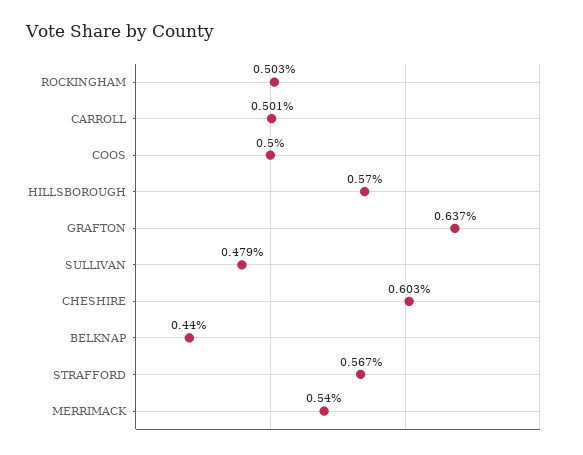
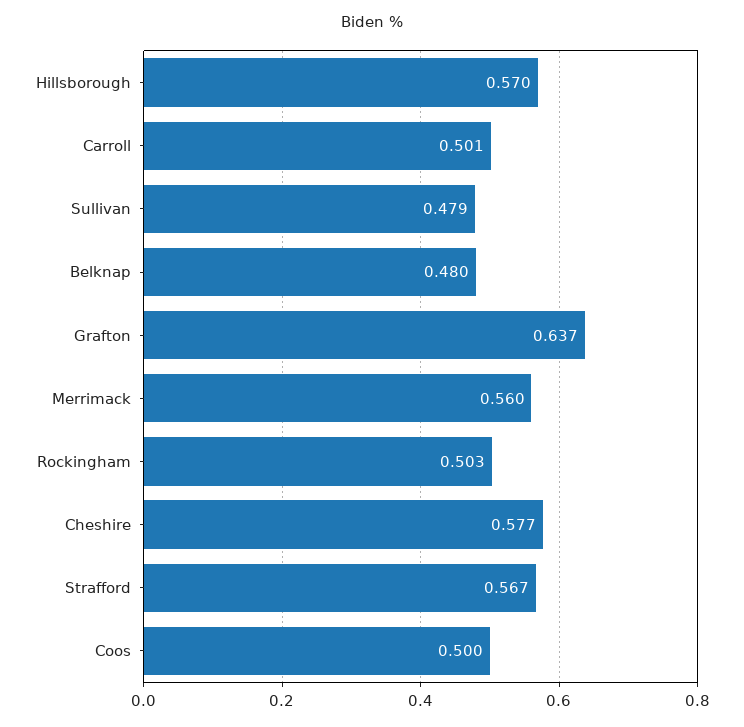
CHESHIRE: 0.603 -> 0.577
BELKNAP: 0.44 -> 0.48
MERRIMACK: 0.54 -> 0.56

